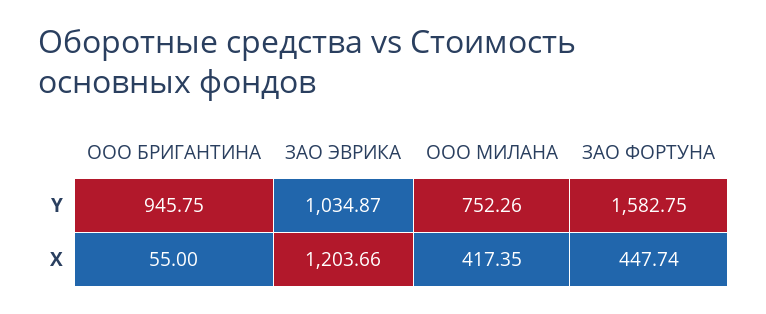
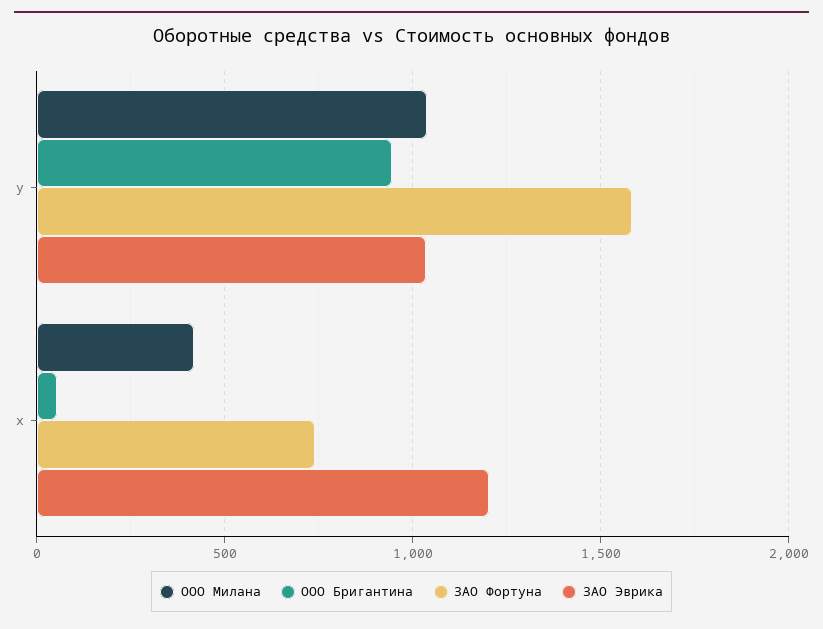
ООО МИЛАНА, Y: 752.26 -> 1050
ЗАО ФОРТУНА, X: 447.74 -> 750

